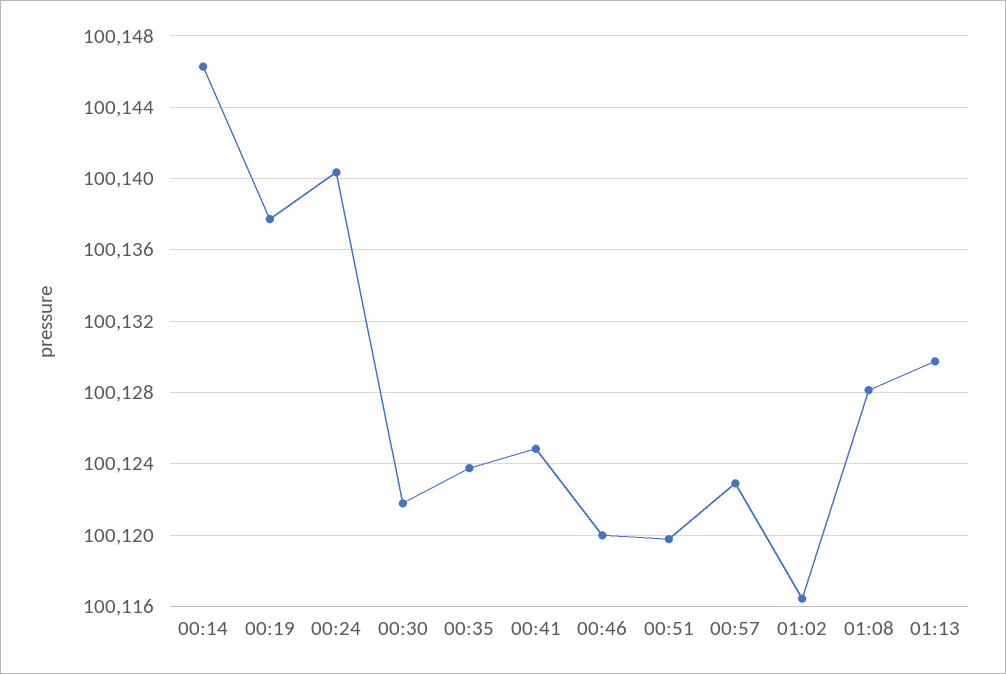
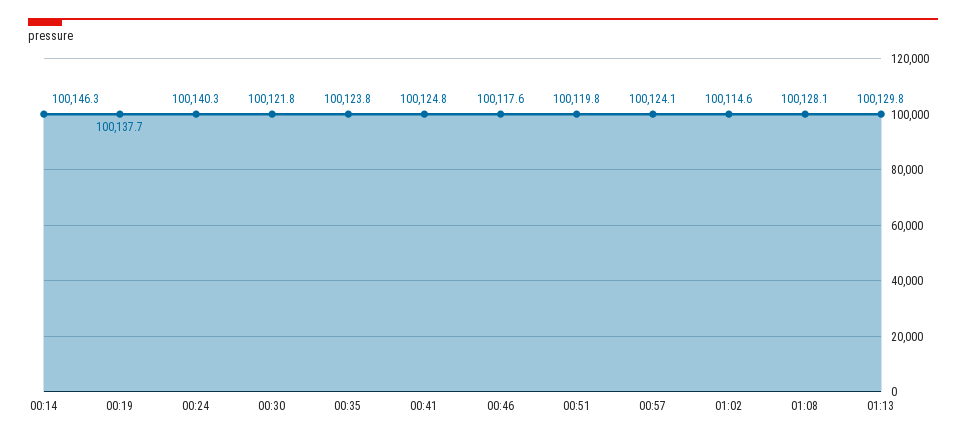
00:46: 100120 -> 100117.6
00:57: 100123 -> 100124.1
01:02: 100116.5 -> 100114.6

